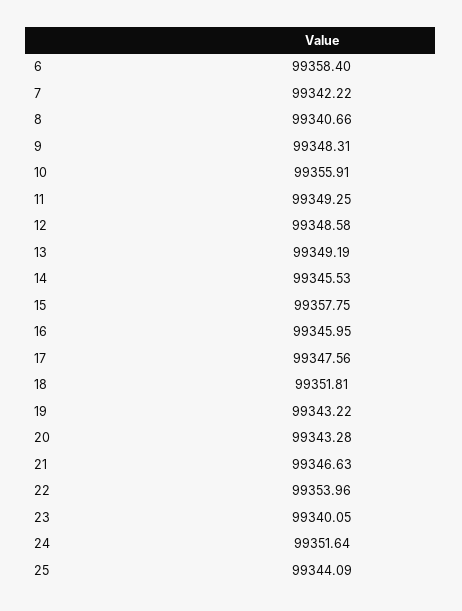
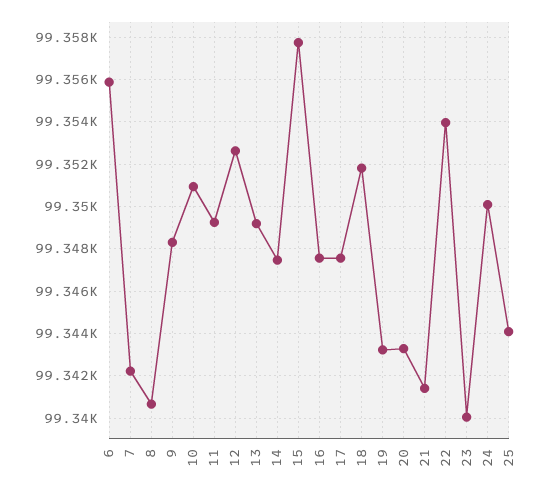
6: 99358.4 -> 99356
10: 99355.91 -> 99351
12: 99348.58 -> 99352.5
14: 99345.53 -> 99347.5
16: 99345.95 -> 99347.5
21: 99346.63 -> 99341.5
24: 99351.64 -> 99350

